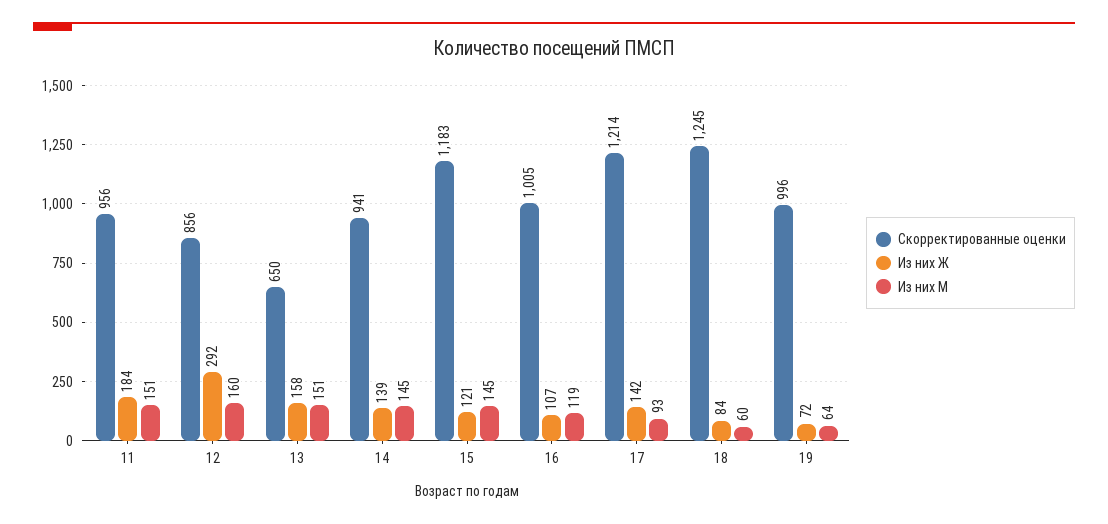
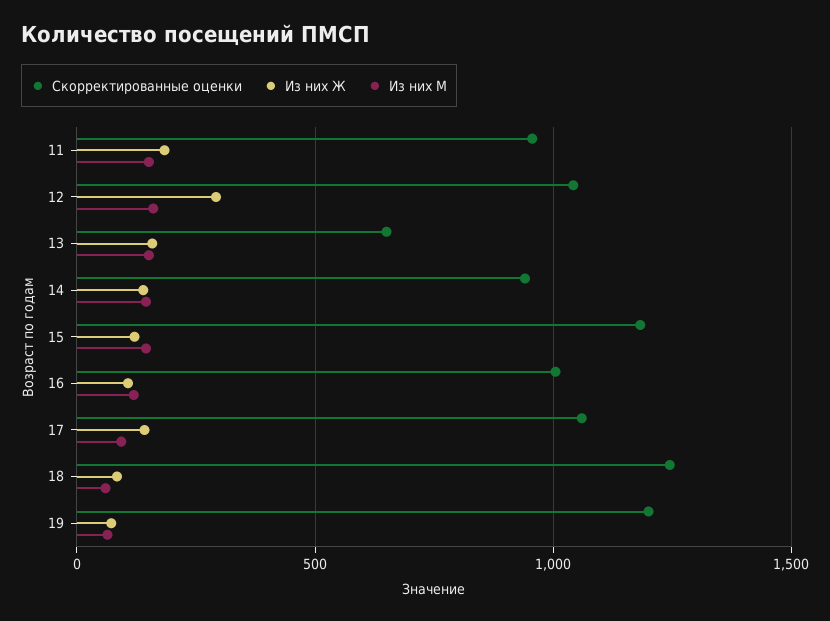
Скорректированные оценки, 12: 856 -> 1050
Скорректированные оценки, 17: 1214 -> 1050
Скорректированные оценки, 19: 996 -> 1200

